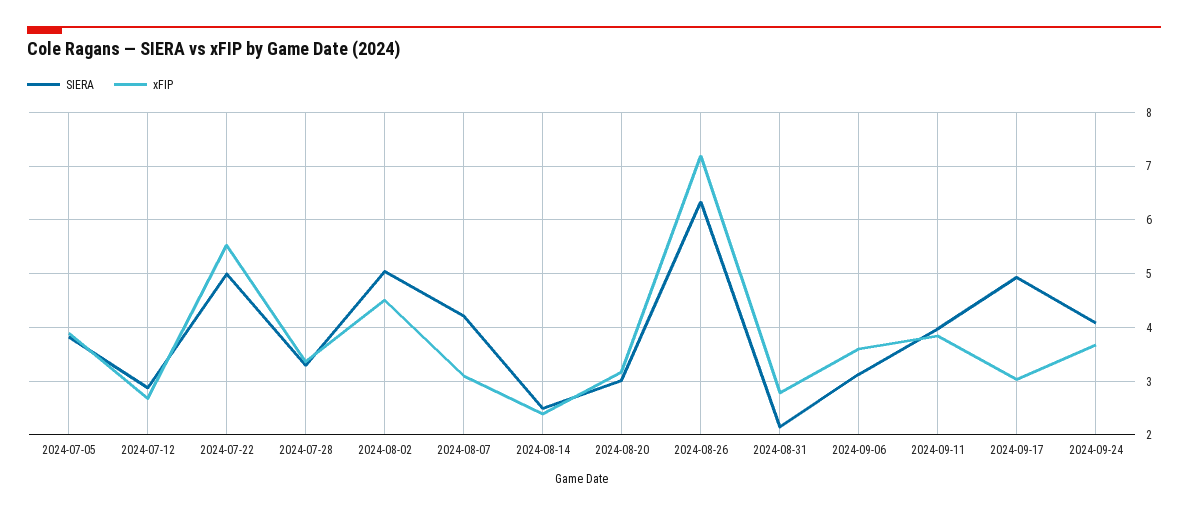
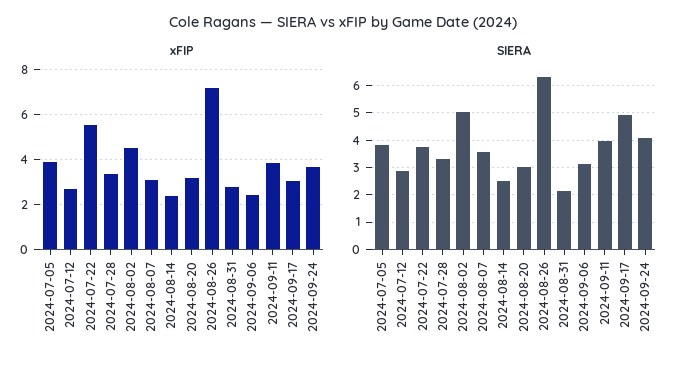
SIERA, 2024-07-22: 5 -> 3.75
SIERA, 2024-08-07: 4.2 -> 3.5
xFIP, 2024-09-06: 3.6 -> 2.5

